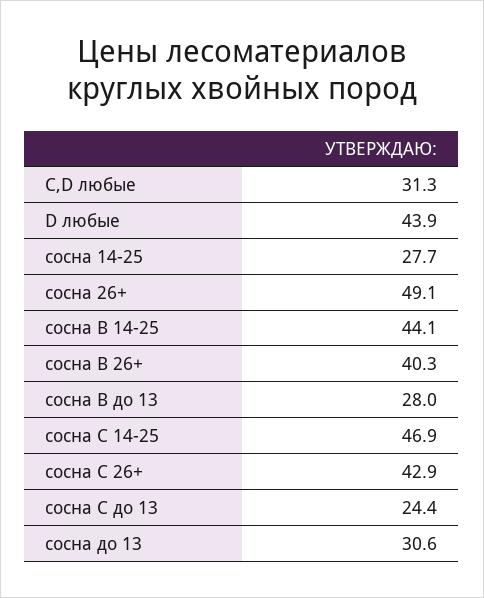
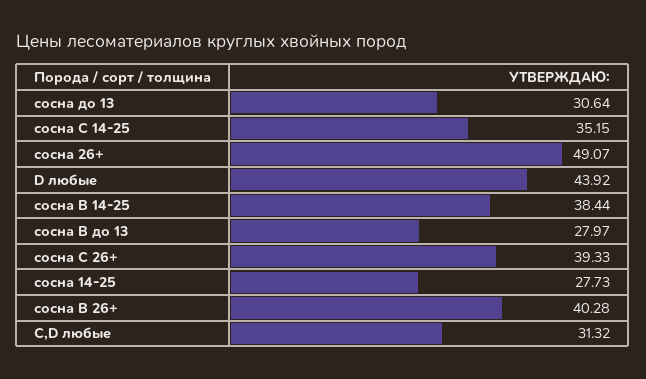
сосна B 14-25: 44.1 -> 38.44
сосна C 14-25: 46.9 -> 35.15
сосна C 26+: 42.9 -> 39.33
сосна C до 13: 24.4 -> none

